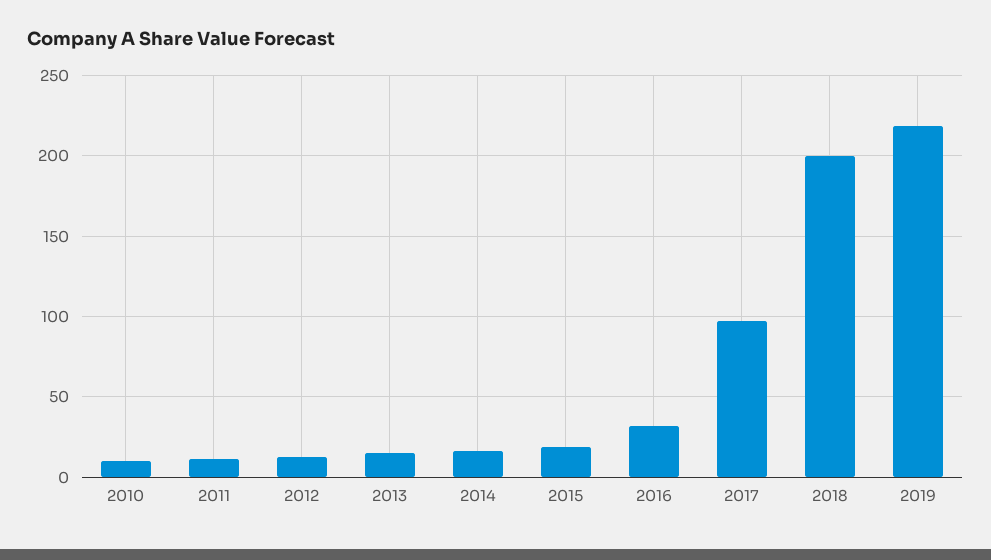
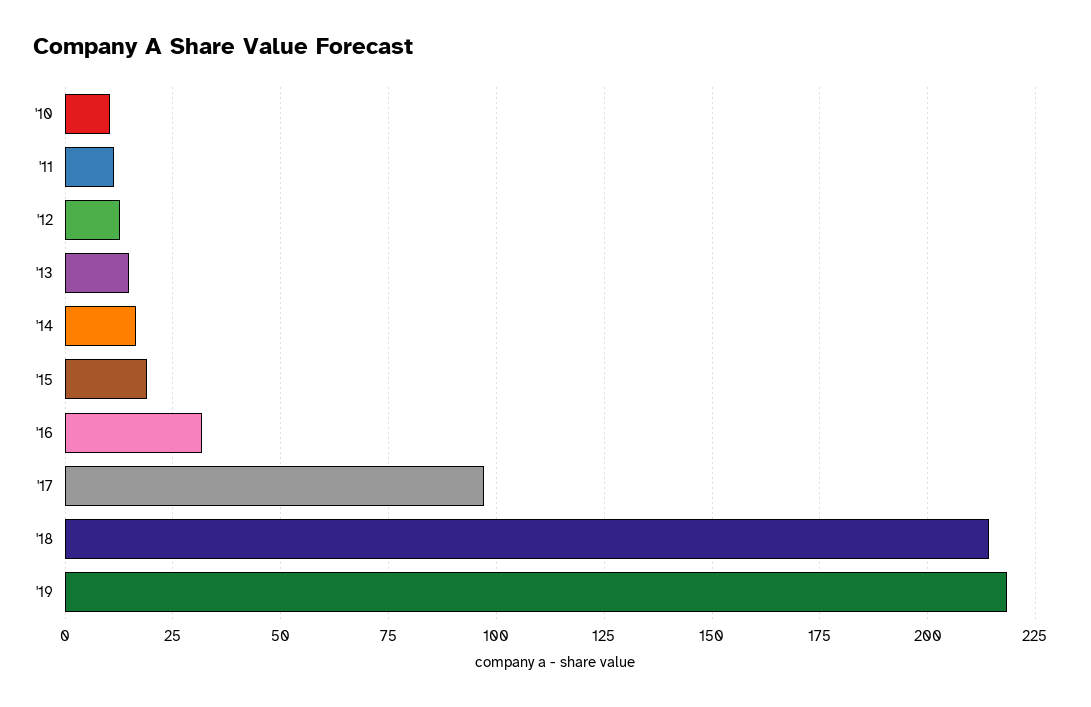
2018: 200 -> 215

